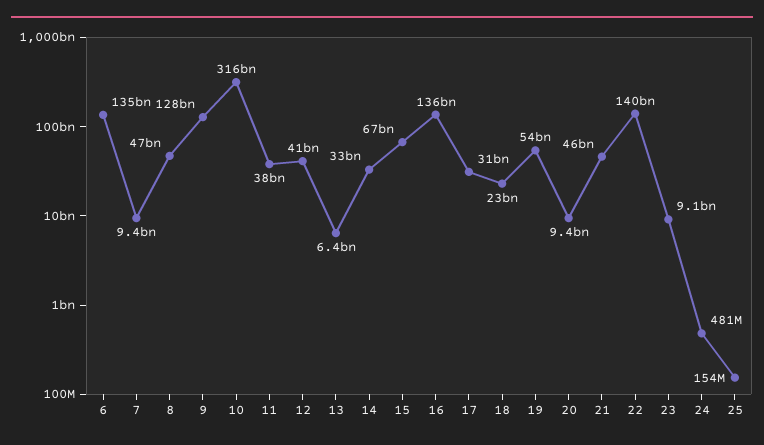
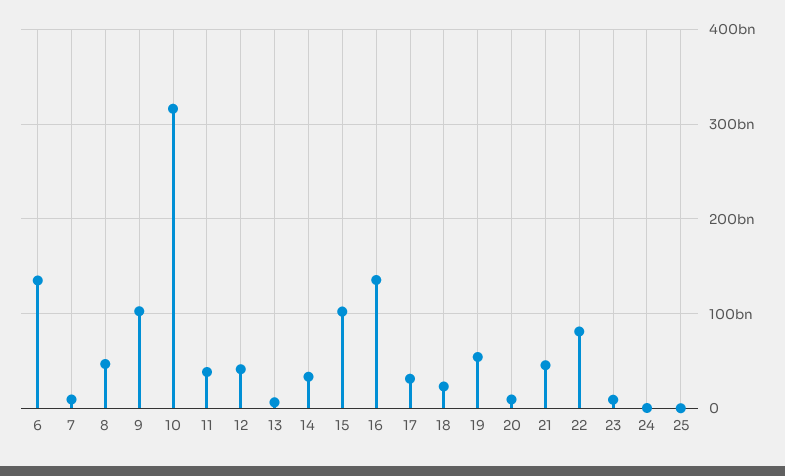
9: 128000000000 -> 100000000000
15: 67000000000 -> 100000000000
22: 140000000000 -> 80000000000

